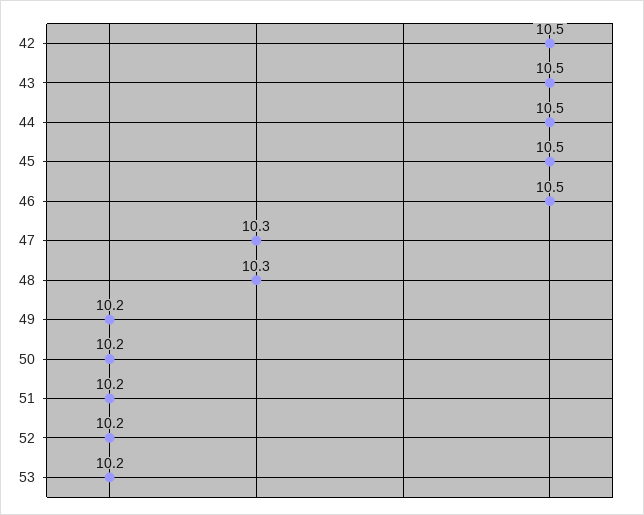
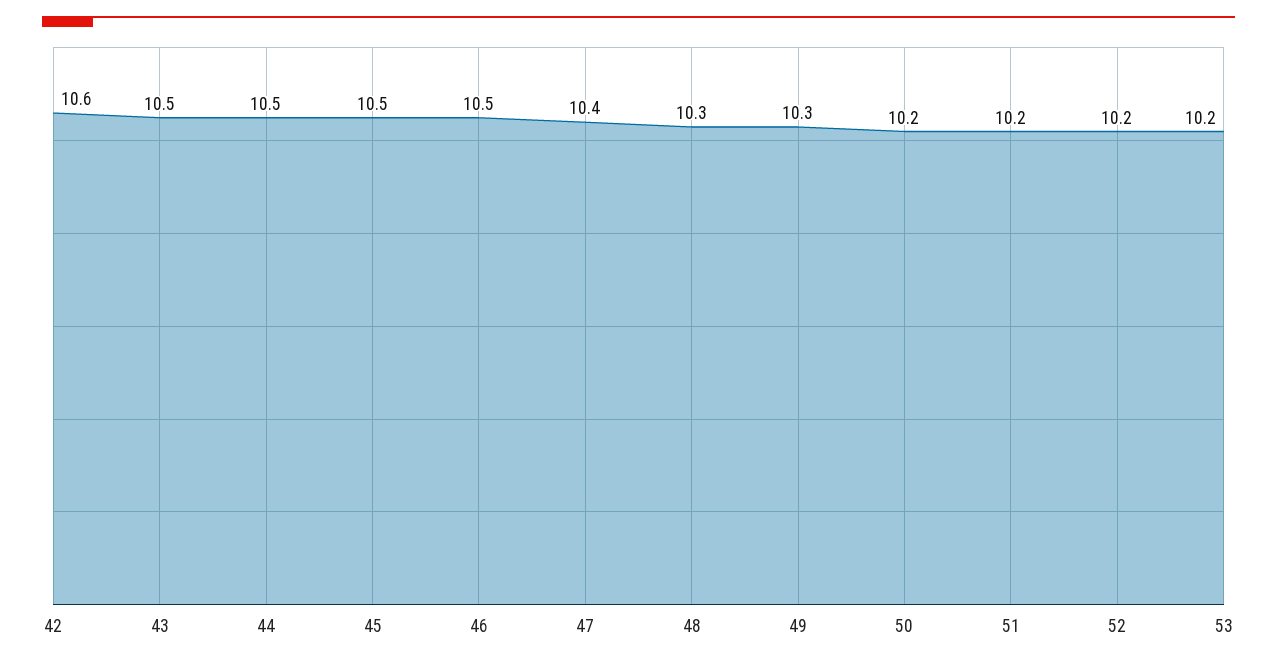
42: 10.5 -> 10.6
47: 10.3 -> 10.4
49: 10.2 -> 10.3

